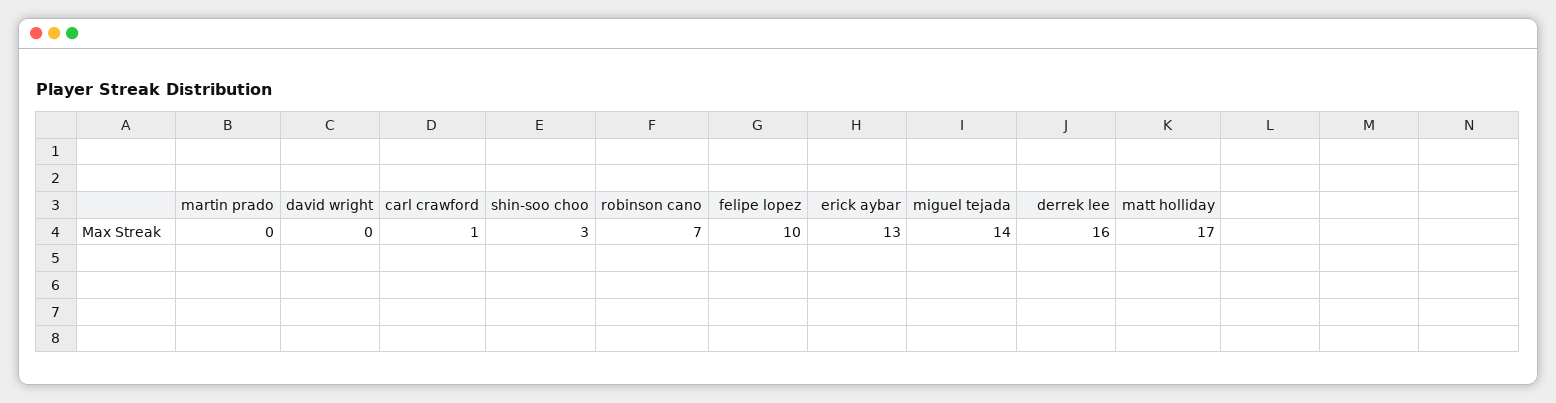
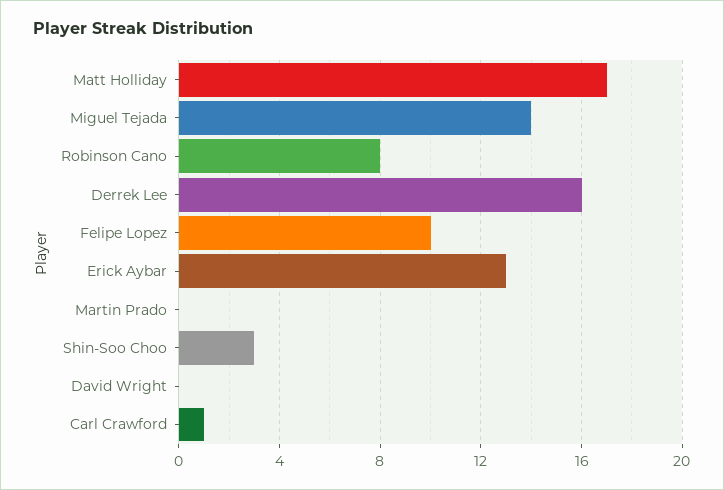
robinson cano: 7 -> 8

